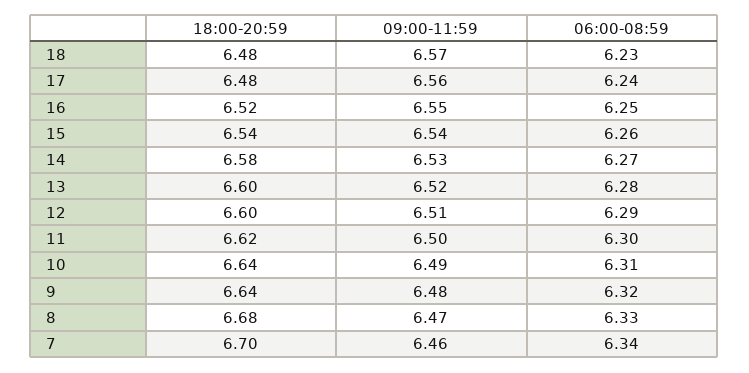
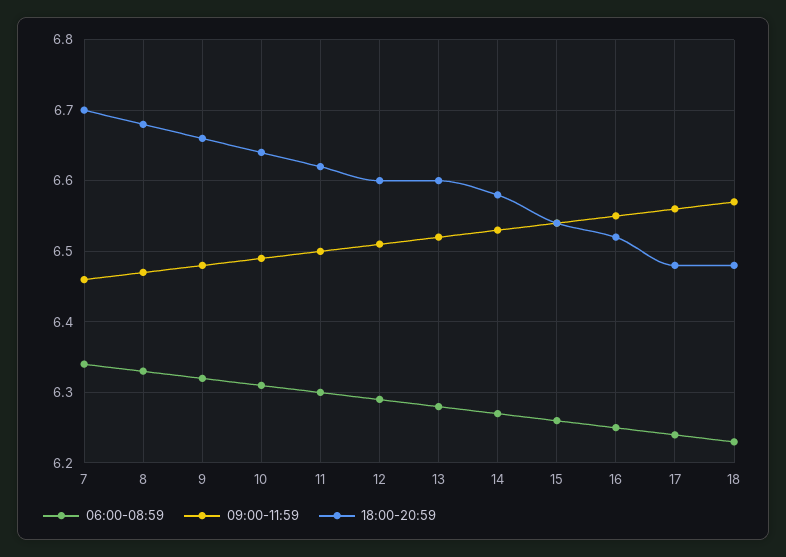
18:00-20:59, 9: 6.64 -> 6.66

